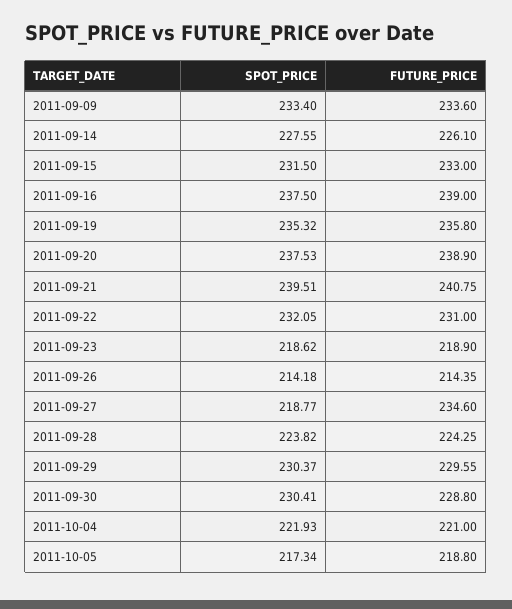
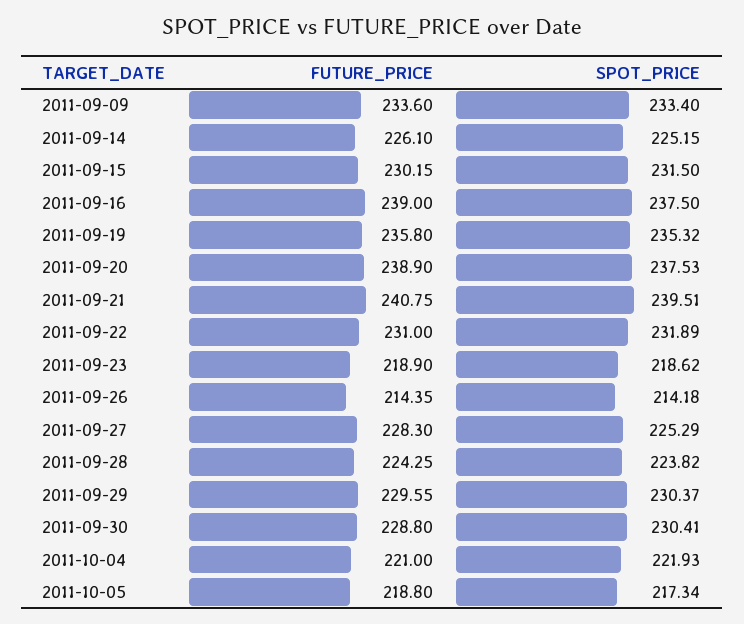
SPOT_PRICE, 2011-09-14: 227.55 -> 225.15
FUTURE_PRICE, 2011-09-15: 233 -> 230.15
SPOT_PRICE, 2011-09-22: 232.05 -> 231.89
SPOT_PRICE, 2011-09-27: 218.77 -> 225.29
FUTURE_PRICE, 2011-09-27: 234.6 -> 228.3

